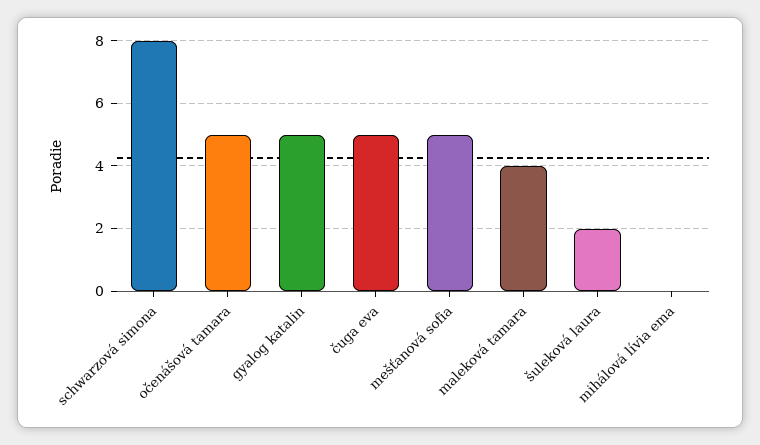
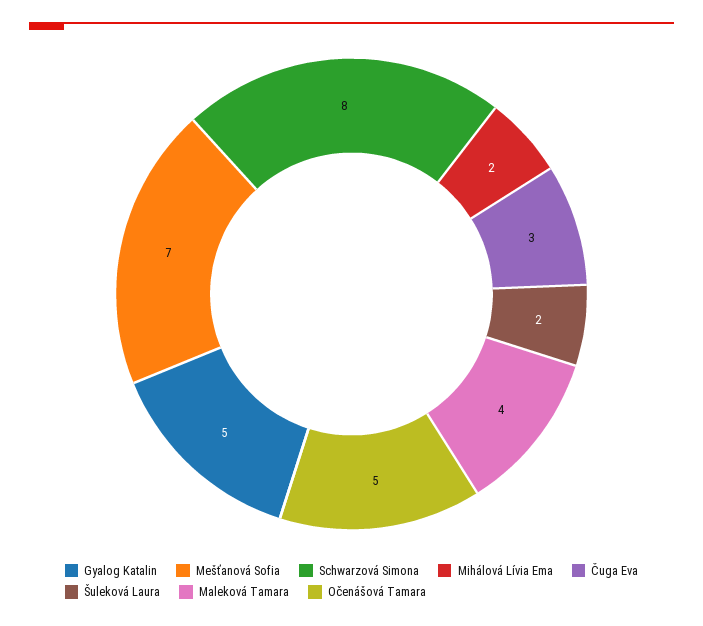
čuga eva: 5 -> 3
mešťanová sofia: 5 -> 7
mihálová lívia ema: 0 -> 2

